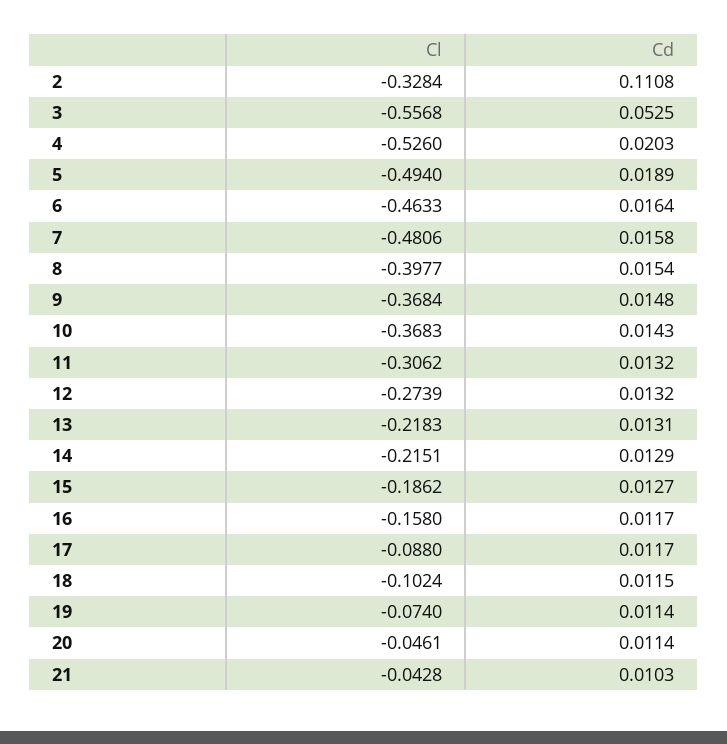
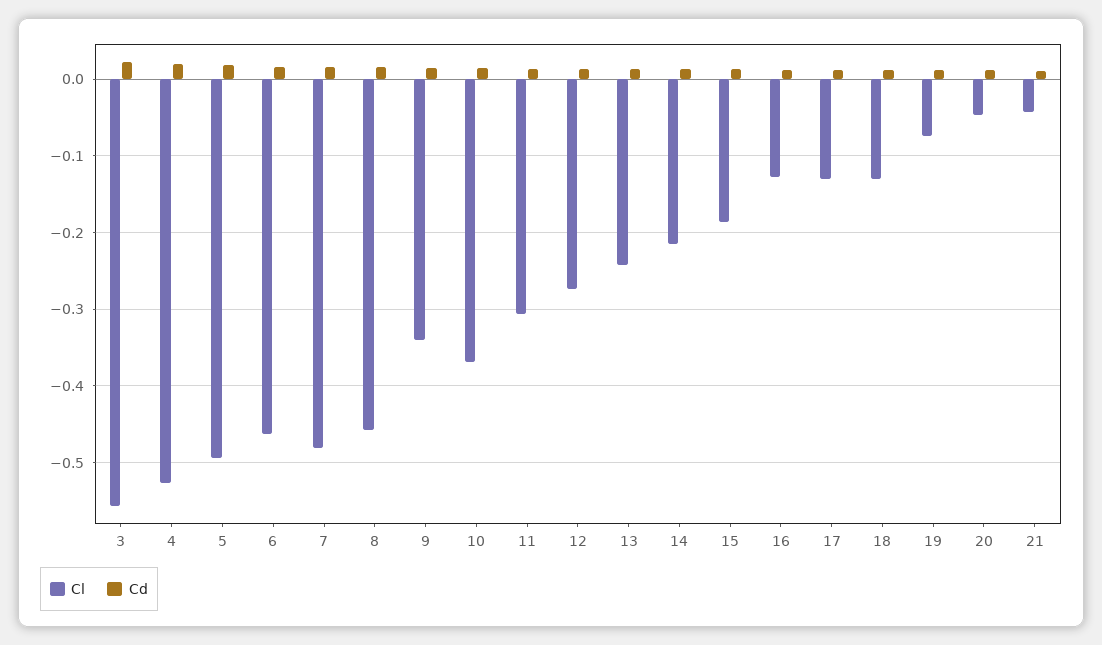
Cl, 2: -0.3284 -> none
Cd, 2: 0.1108 -> none
Cd, 3: 0.0525 -> 0.02
Cl, 8: -0.3977 -> -0.46
Cl, 9: -0.3684 -> -0.34
Cl, 13: -0.2183 -> -0.24
Cl, 16: -0.158 -> -0.13
Cl, 17: -0.088 -> -0.13
Cl, 18: -0.1024 -> -0.13

